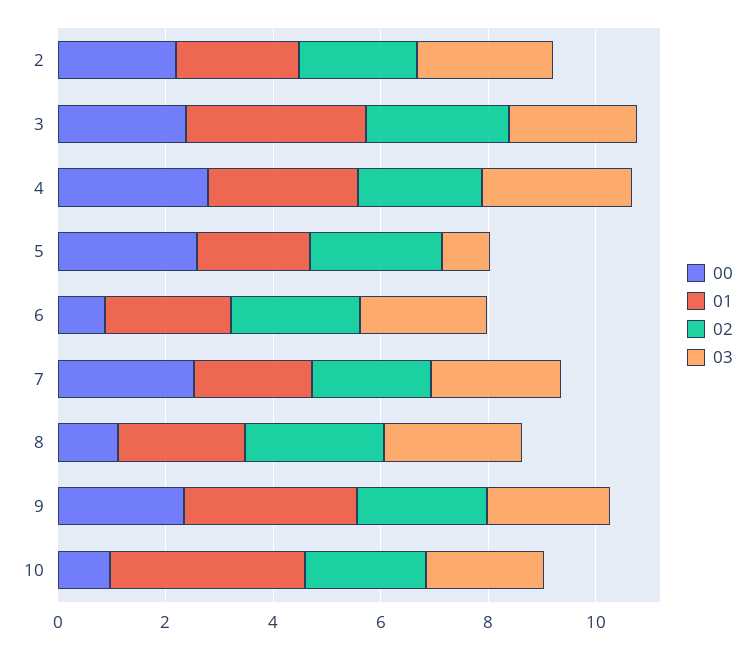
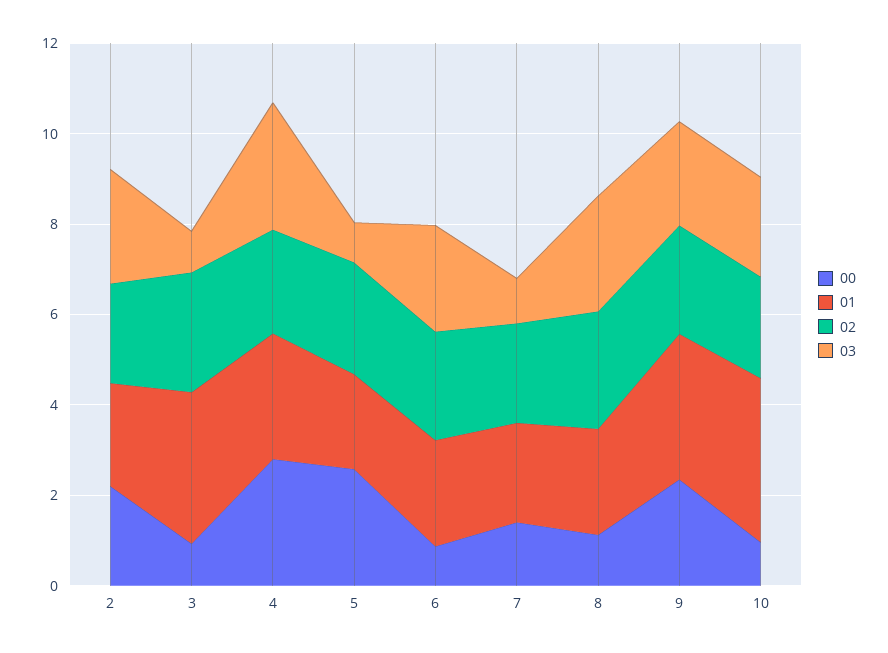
00, 3: 2.5 -> 1
03, 3: 2.5 -> 1
00, 7: 2.5 -> 1.5
03, 7: 2.5 -> 1

